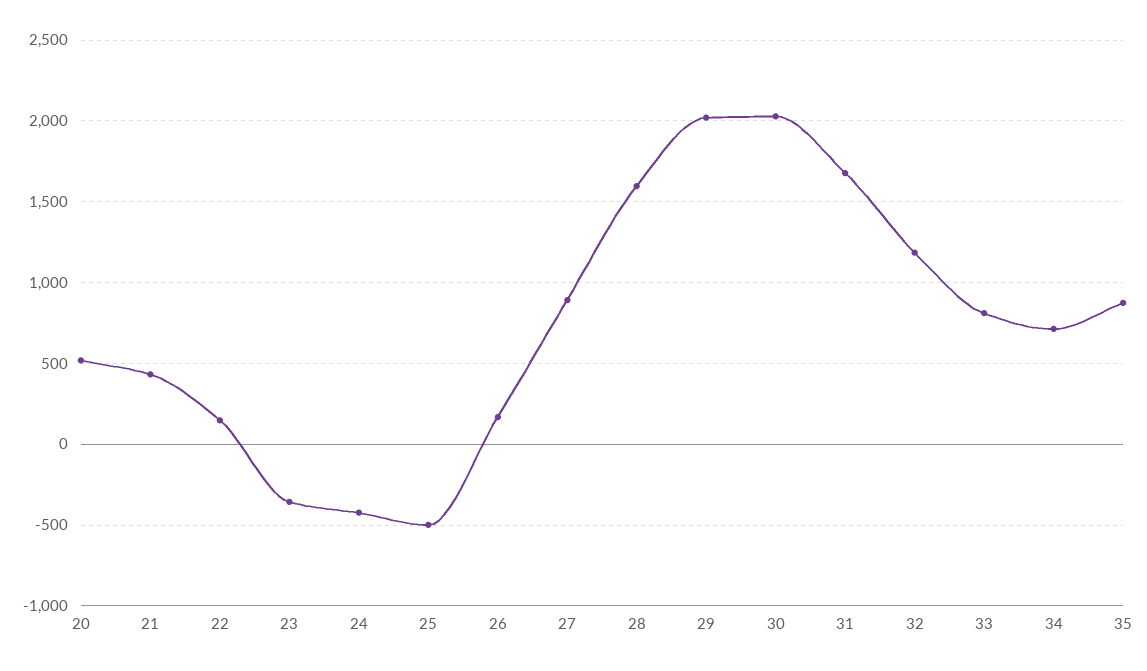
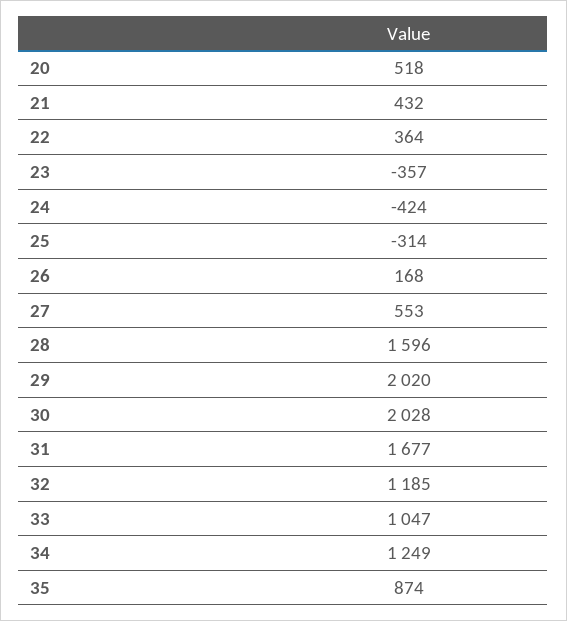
22: 150 -> 364
25: -500 -> -314
27: 900 -> 553
33: 800 -> 1047
34: 700 -> 1249

